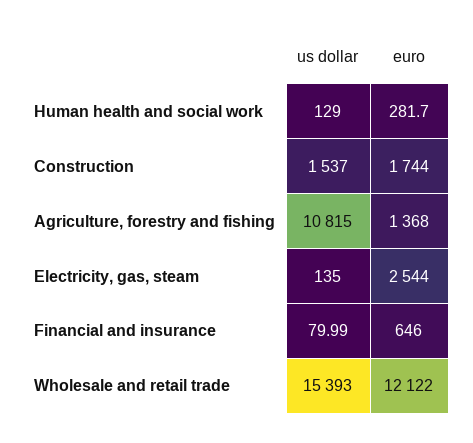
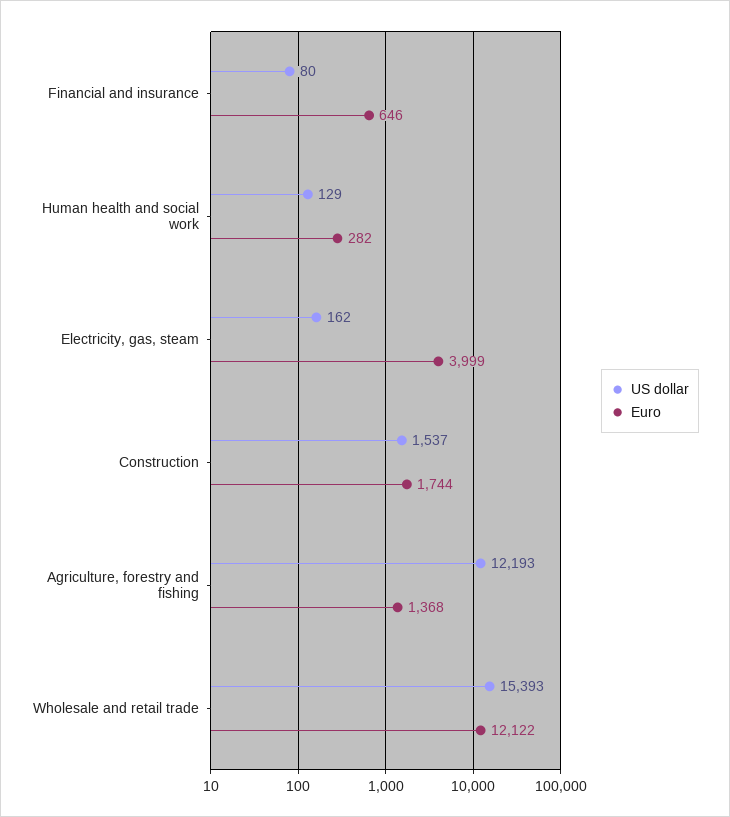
us dollar, Agriculture, forestry and fishing: 10815 -> 12193
us dollar, Electricity, gas, steam: 135 -> 162
euro, Electricity, gas, steam: 2544 -> 3999

